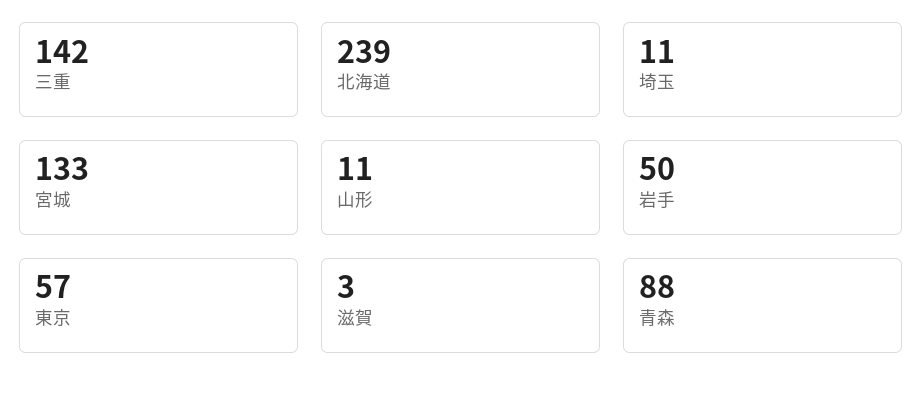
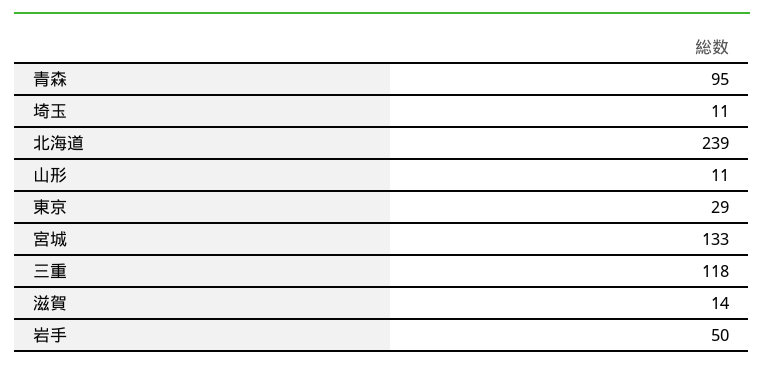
三重: 142 -> 118
東京: 57 -> 29
滋賀: 3 -> 14
青森: 88 -> 95

